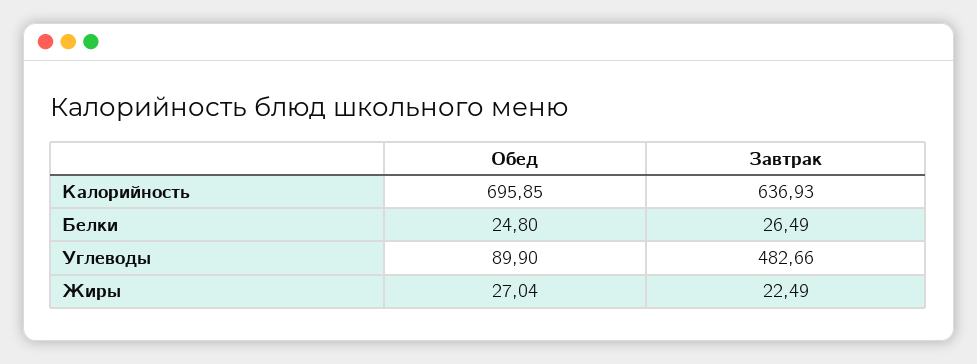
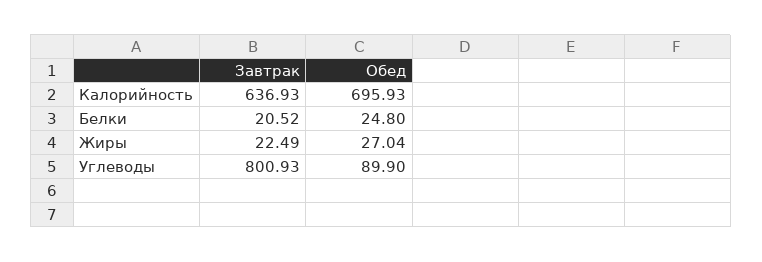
Обед, Калорийность: 695.85 -> 695.93
Завтрак, Белки: 26.49 -> 20.52
Завтрак, Углеводы: 482.66 -> 800.93

